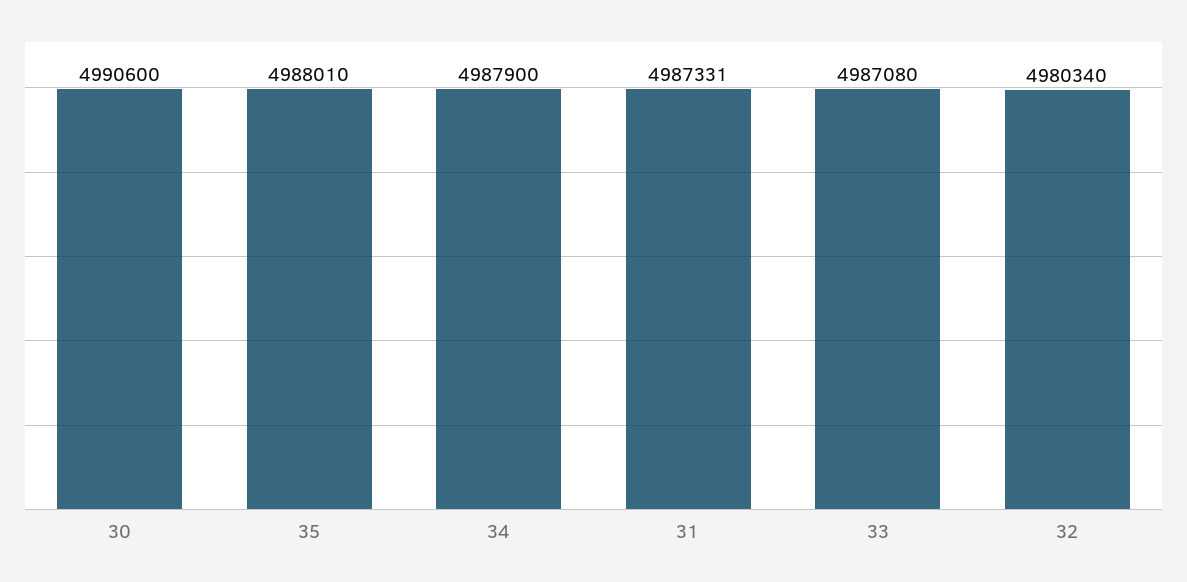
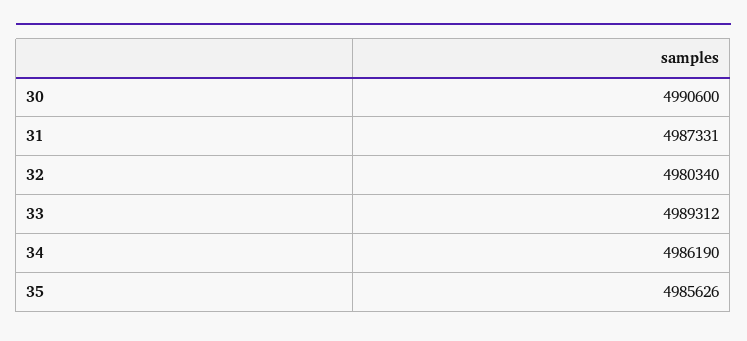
35: 4988010 -> 4985626
34: 4987900 -> 4986190
33: 4987080 -> 4989312

